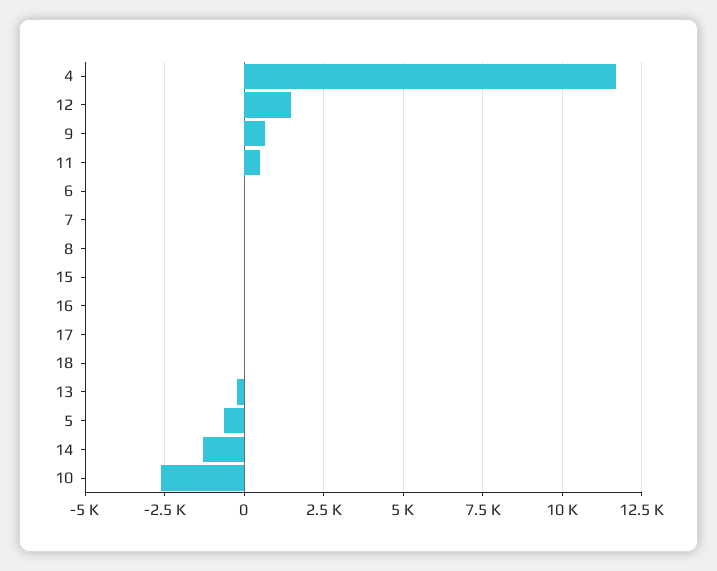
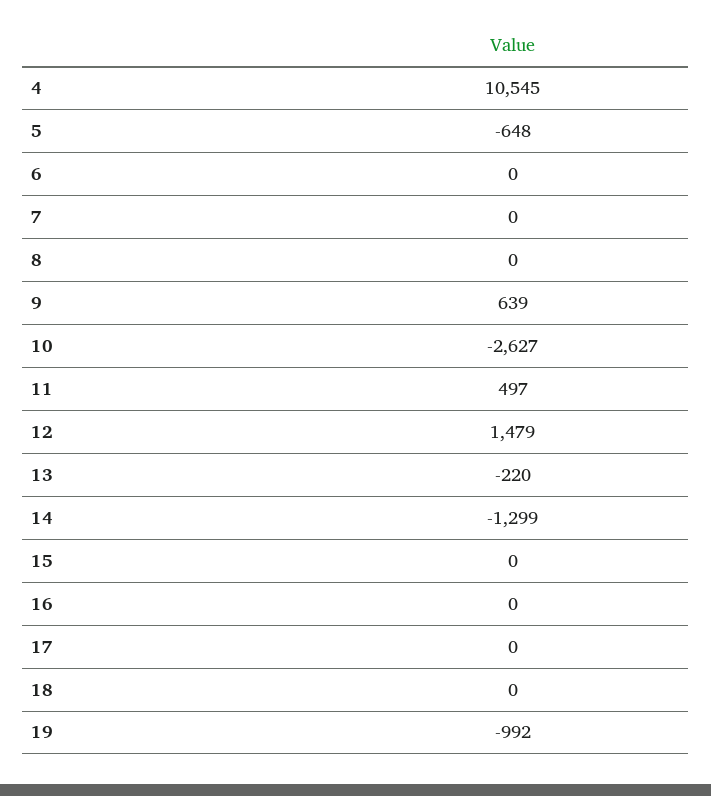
4: 11750 -> 10545
19: none -> -992

